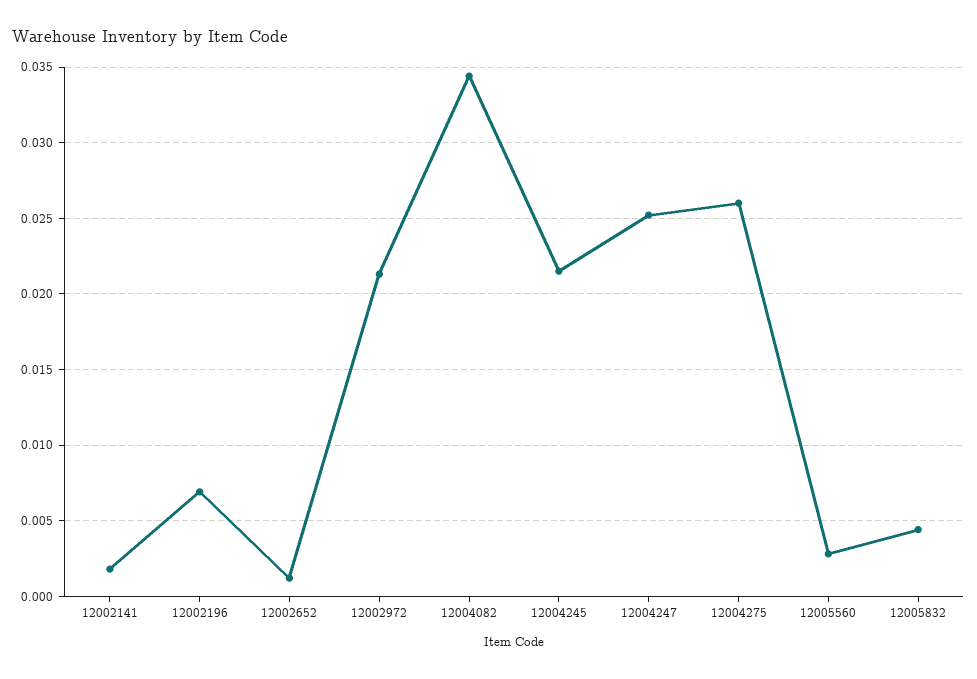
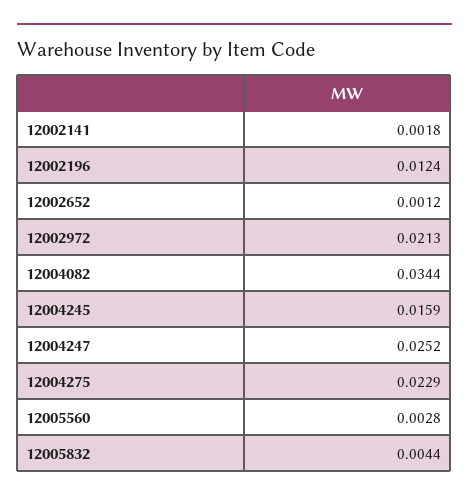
12002196: 0.007 -> 0.0124
12004245: 0.0215 -> 0.0159
12004275: 0.026 -> 0.0229

